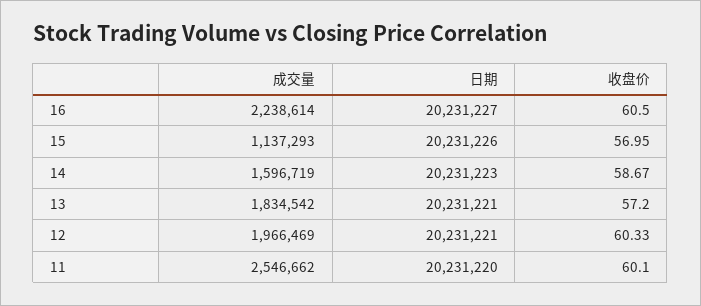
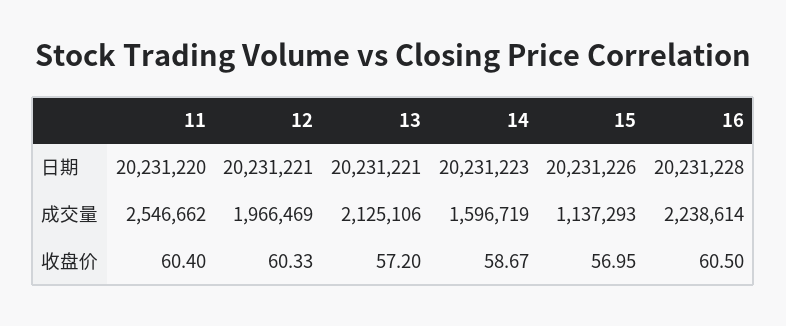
日期, 16: 20231227 -> 20231228
成交量, 13: 1834542 -> 2125106
收盘价, 11: 60.1 -> 60.4

